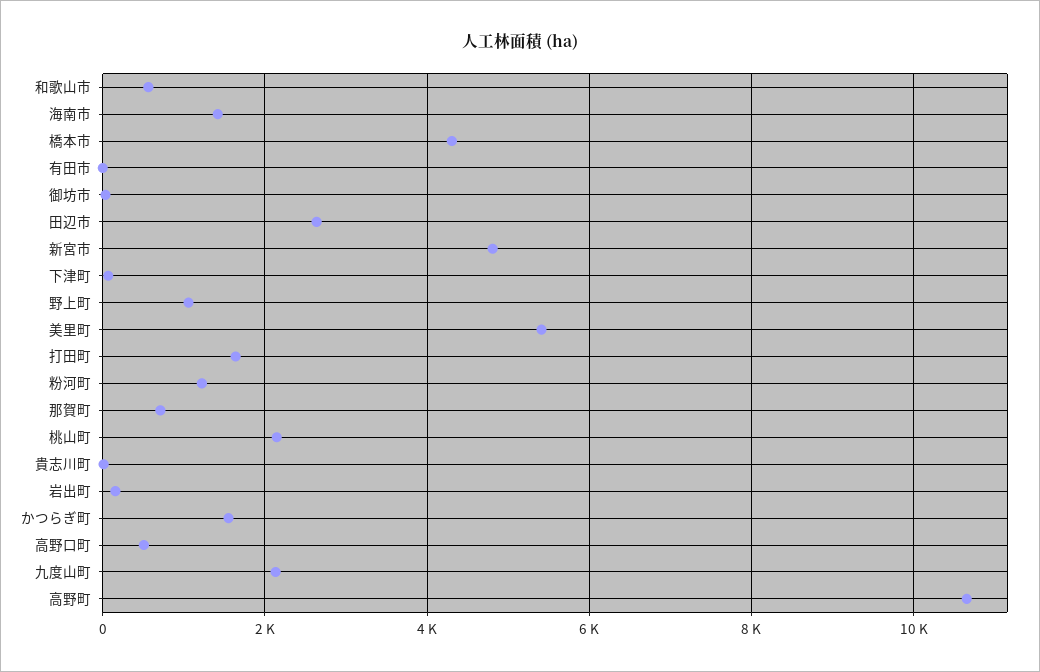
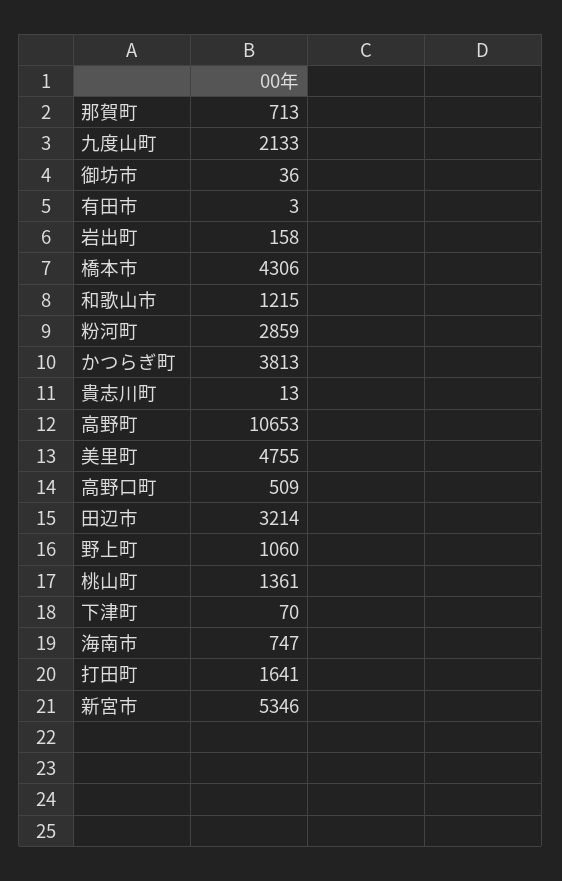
和歌山市: 600 -> 1215
海南市: 1400 -> 747
田辺市: 2600 -> 3214
新宮市: 4800 -> 5346
美里町: 5400 -> 4755
粉河町: 1200 -> 2859
桃山町: 2200 -> 1361
かつらぎ町: 1600 -> 3813

